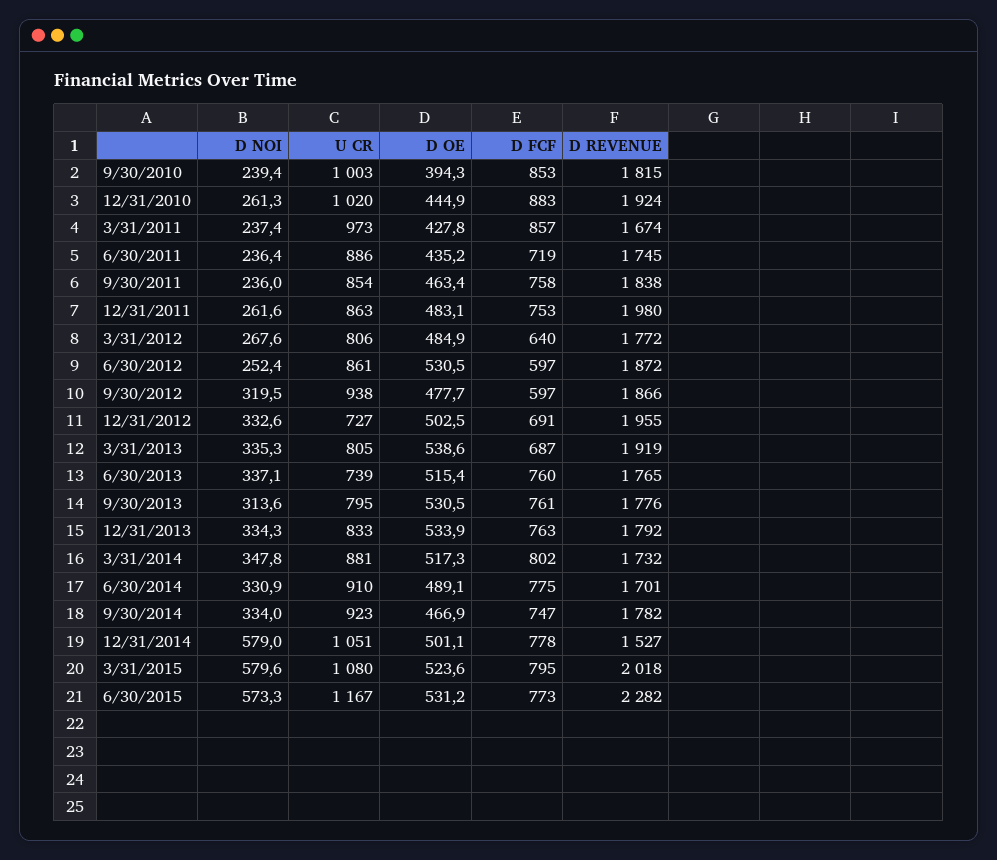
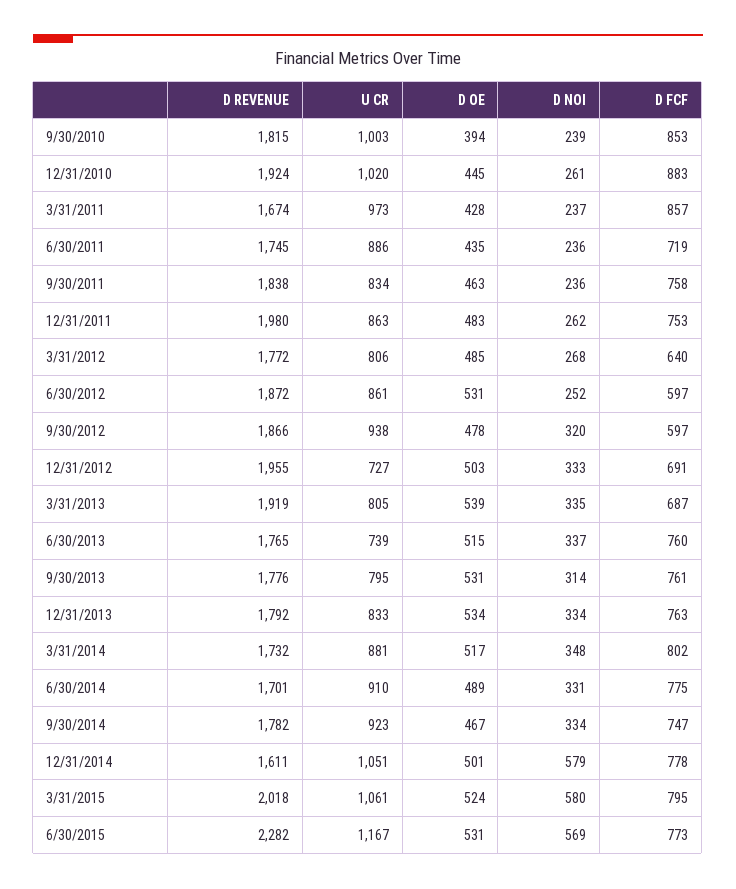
U CR, 9/30/2011: 854 -> 834
D REVENUE, 12/31/2014: 1527 -> 1611
U CR, 3/31/2015: 1080 -> 1061
D NOI, 6/30/2015: 573.3 -> 569

